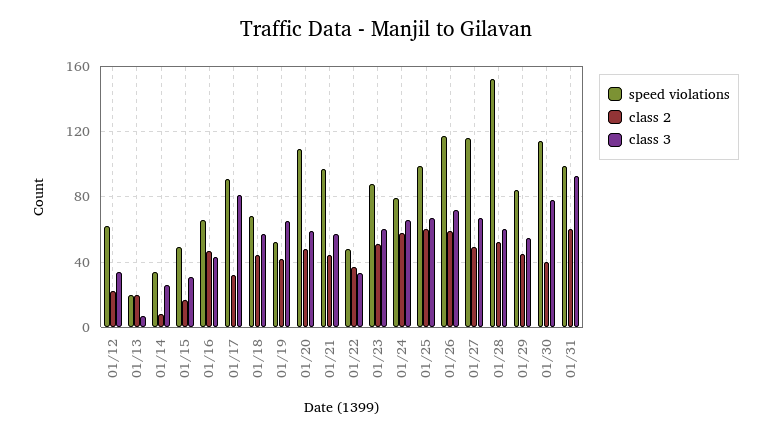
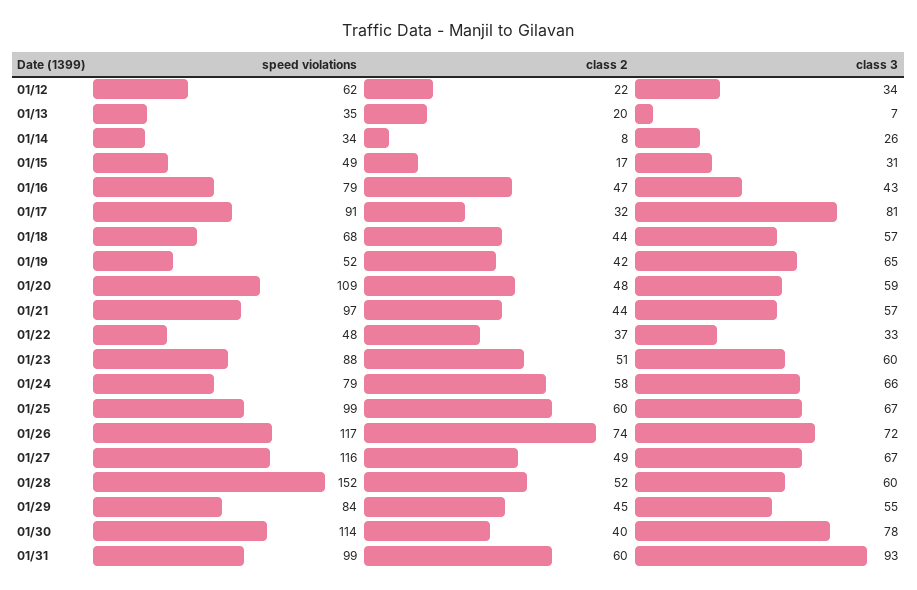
speed violations, 01/13: 20 -> 35
speed violations, 01/16: 65 -> 79
class 2, 01/26: 60 -> 74

